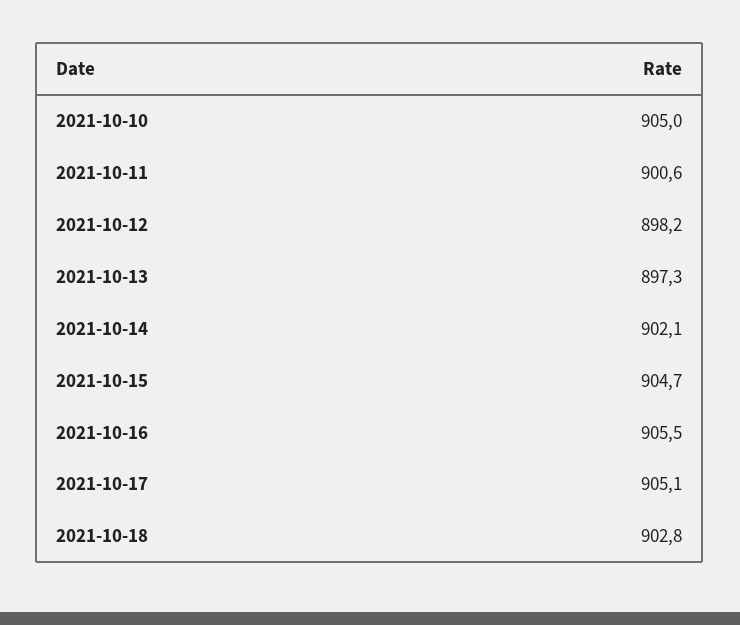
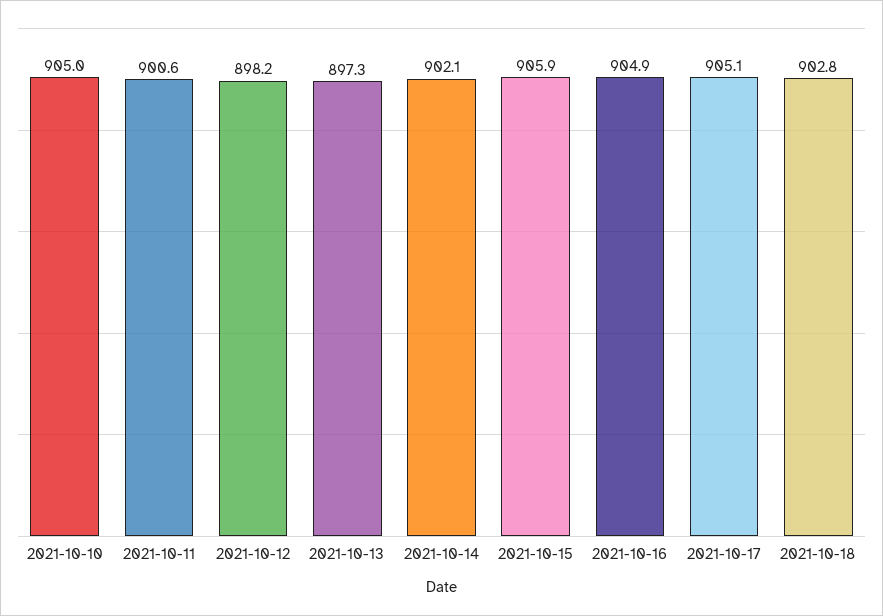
2021-10-15: 904.7 -> 905.9
2021-10-16: 905.5 -> 904.9

